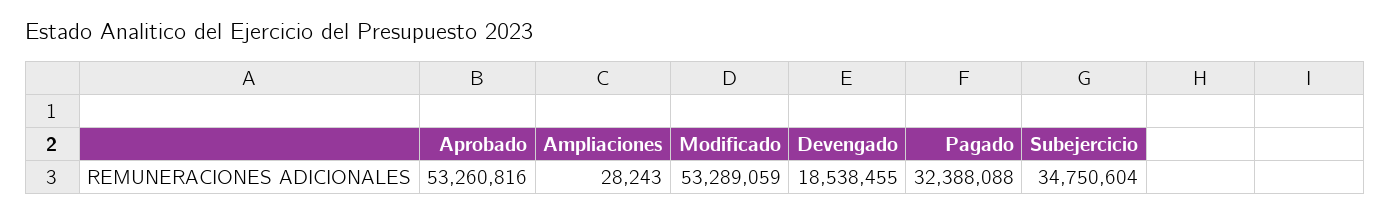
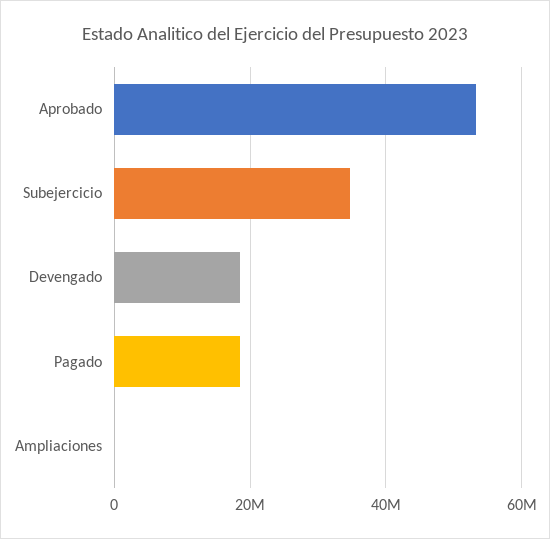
Modificado: 53289059 -> none
Pagado: 32388088 -> 18000000

